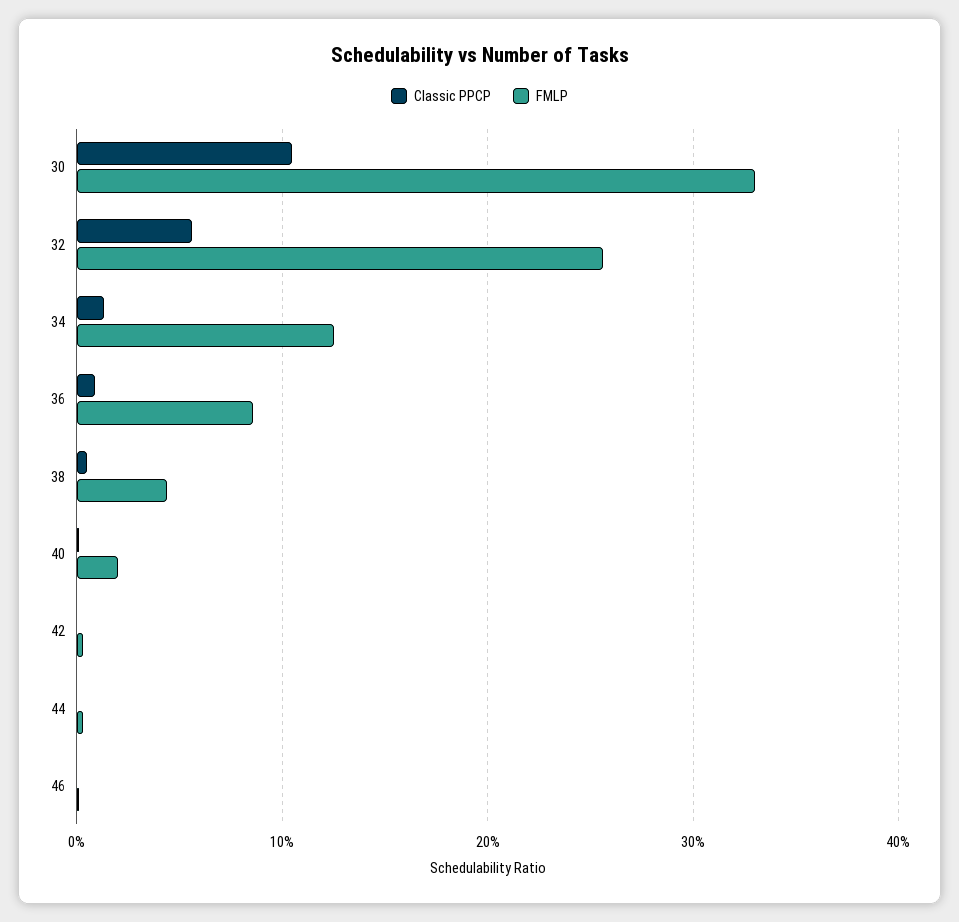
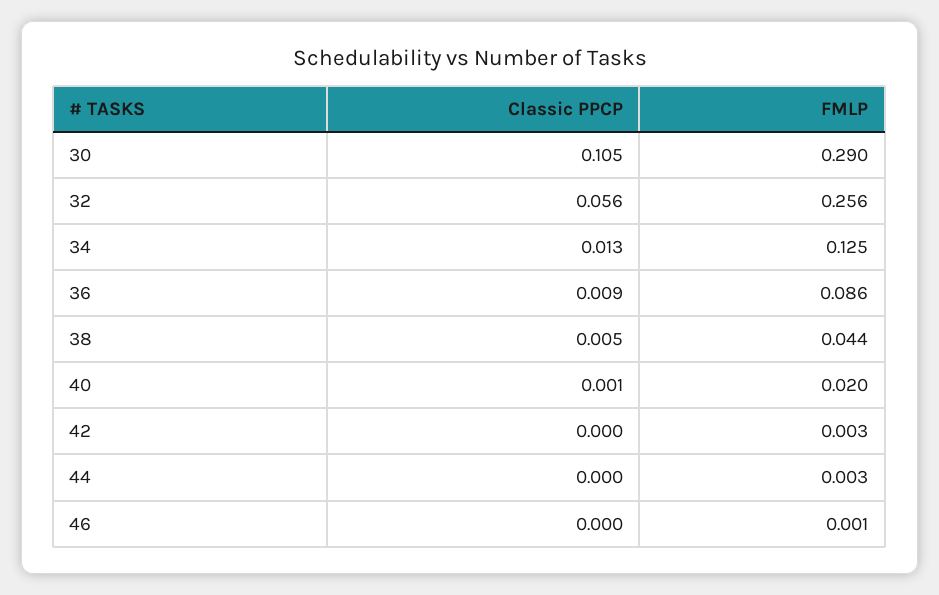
FMLP, 30: 0.33 -> 0.29

